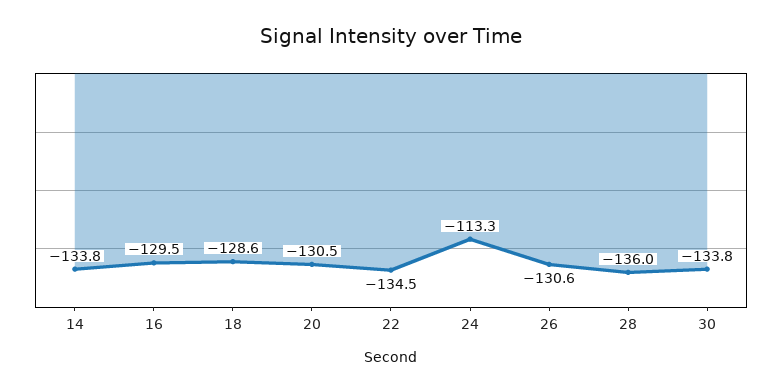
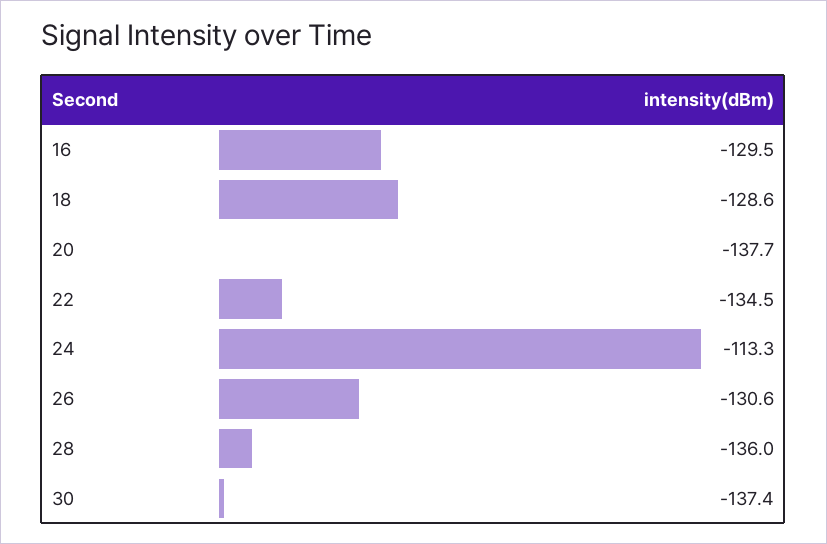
14: -133.8 -> none
20: -130.5 -> -137.7
30: -133.8 -> -137.4

